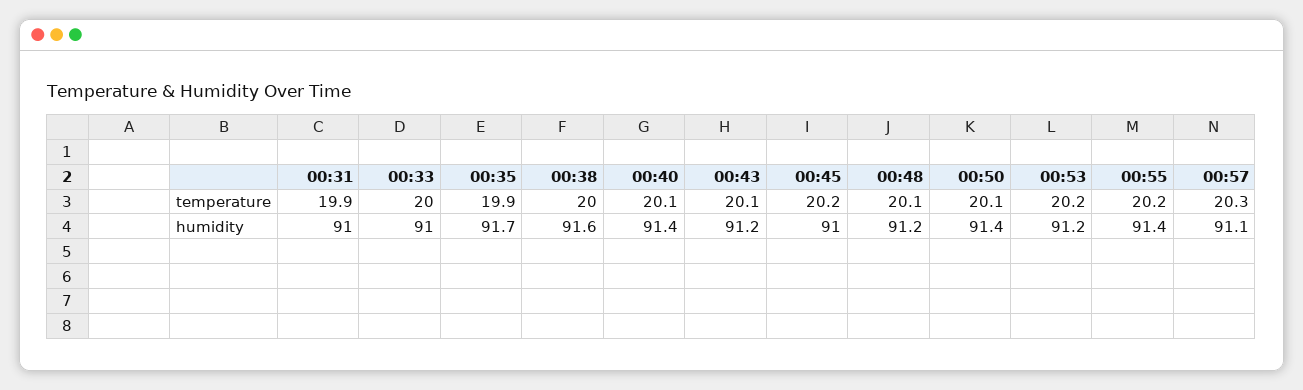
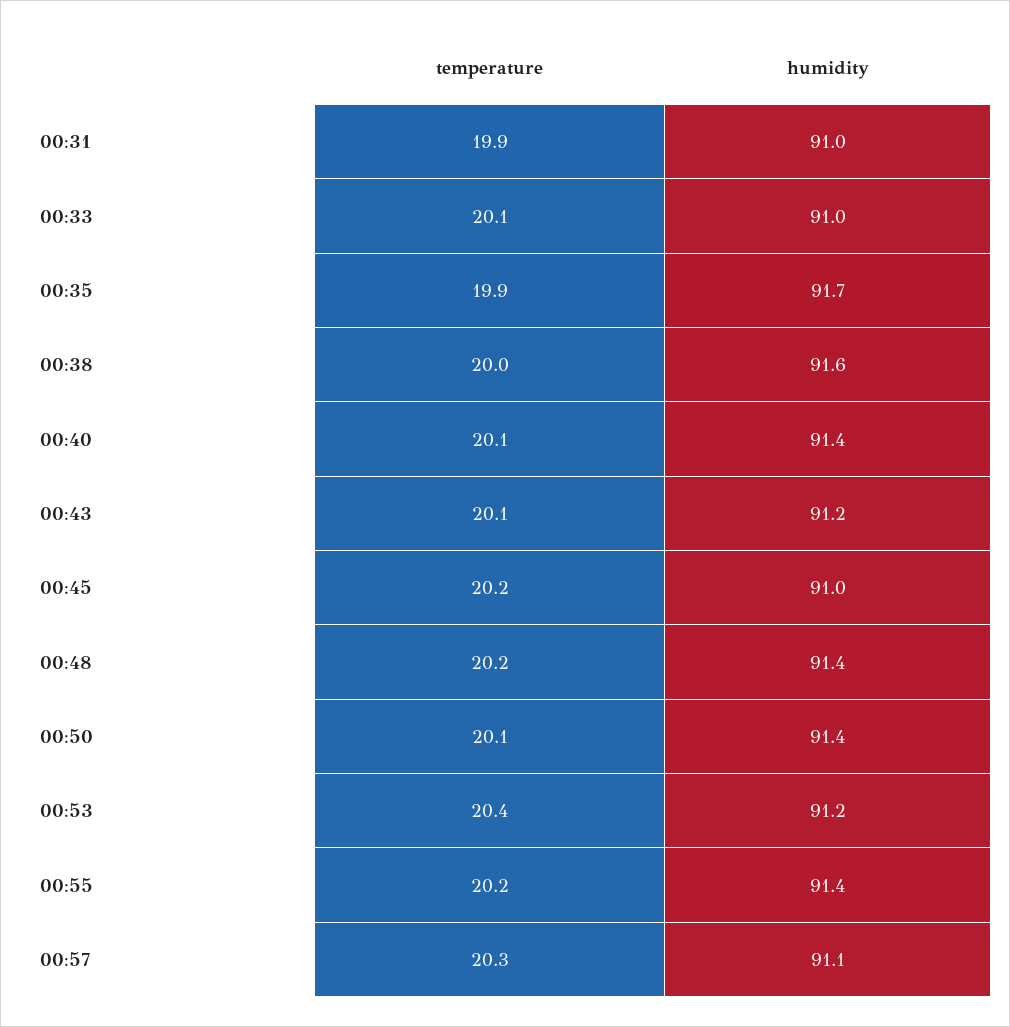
00:33, temperature: 20 -> 20.1
00:48, temperature: 20.1 -> 20.2
00:53, temperature: 20.2 -> 20.4
00:48, humidity: 91.2 -> 91.4

